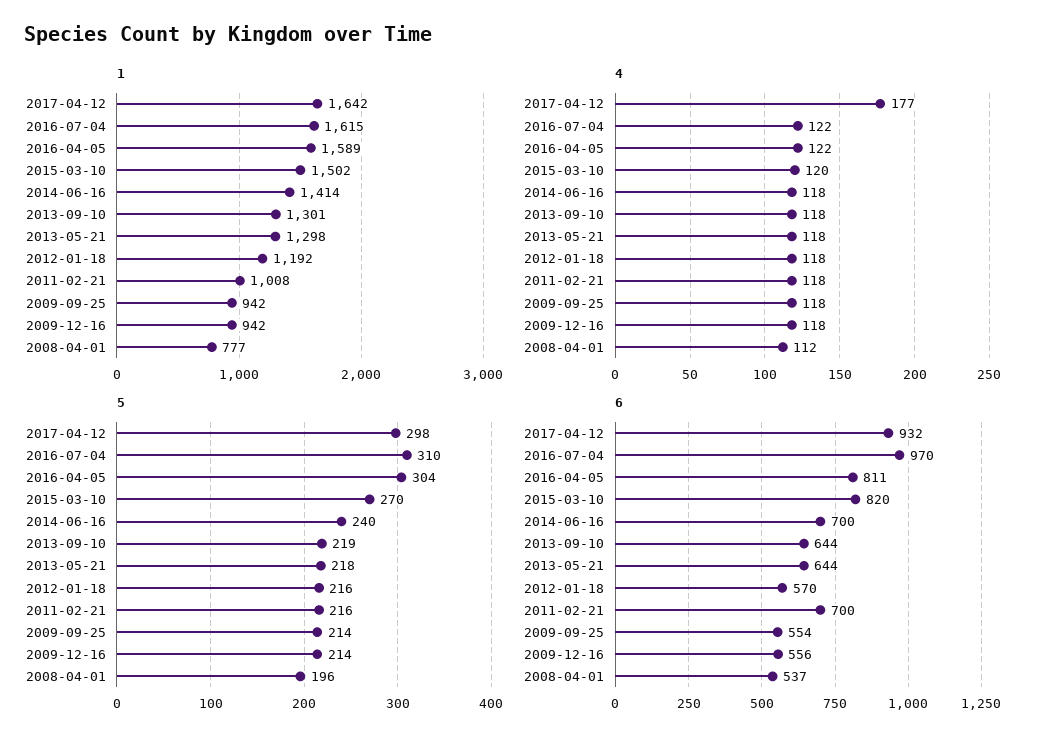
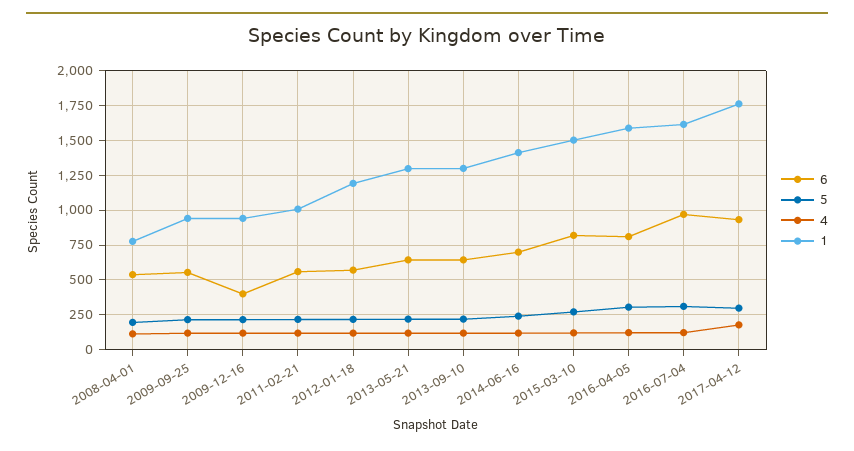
1, 2017-04-12: 1642 -> 1750
6, 2011-02-21: 700 -> 550
6, 2009-12-16: 556 -> 400

